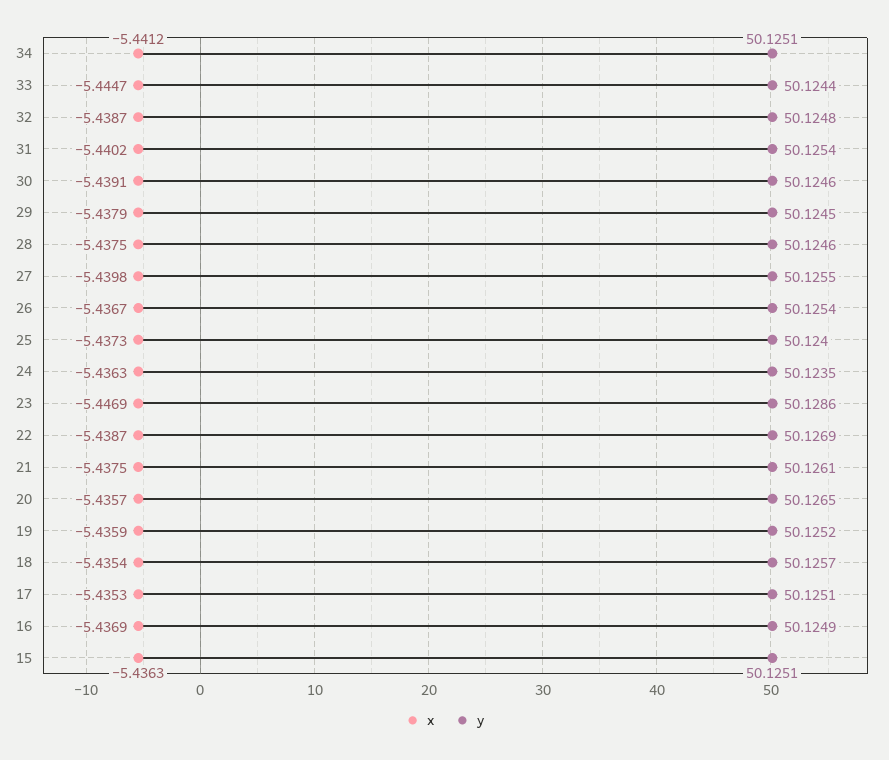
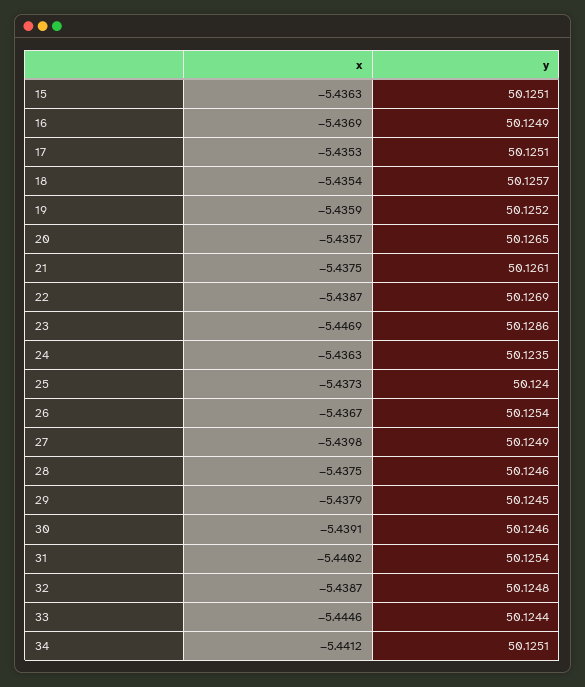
x, 33: -5.4447 -> -5.4446
y, 27: 50.1255 -> 50.1249

